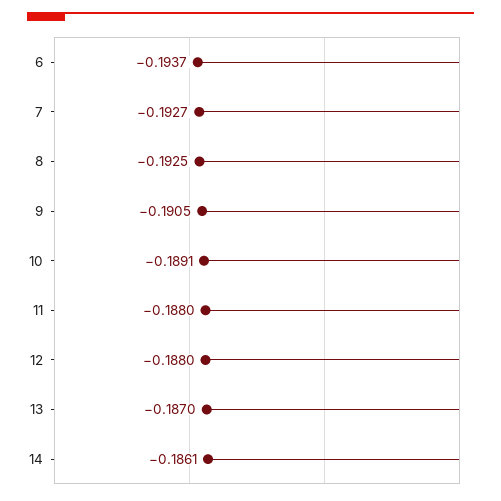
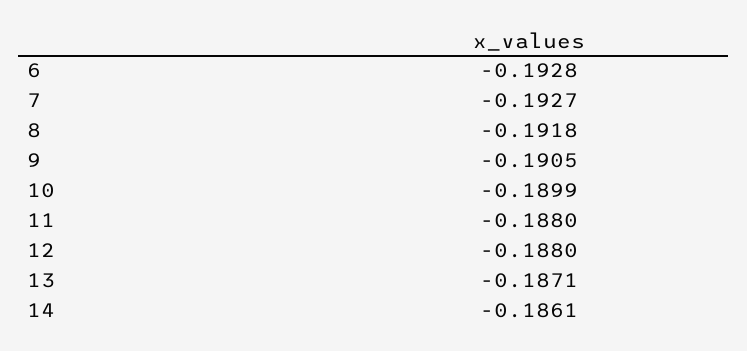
6: -0.1937 -> -0.1928
8: -0.1925 -> -0.1918
10: -0.1891 -> -0.1899
13: -0.187 -> -0.1871

